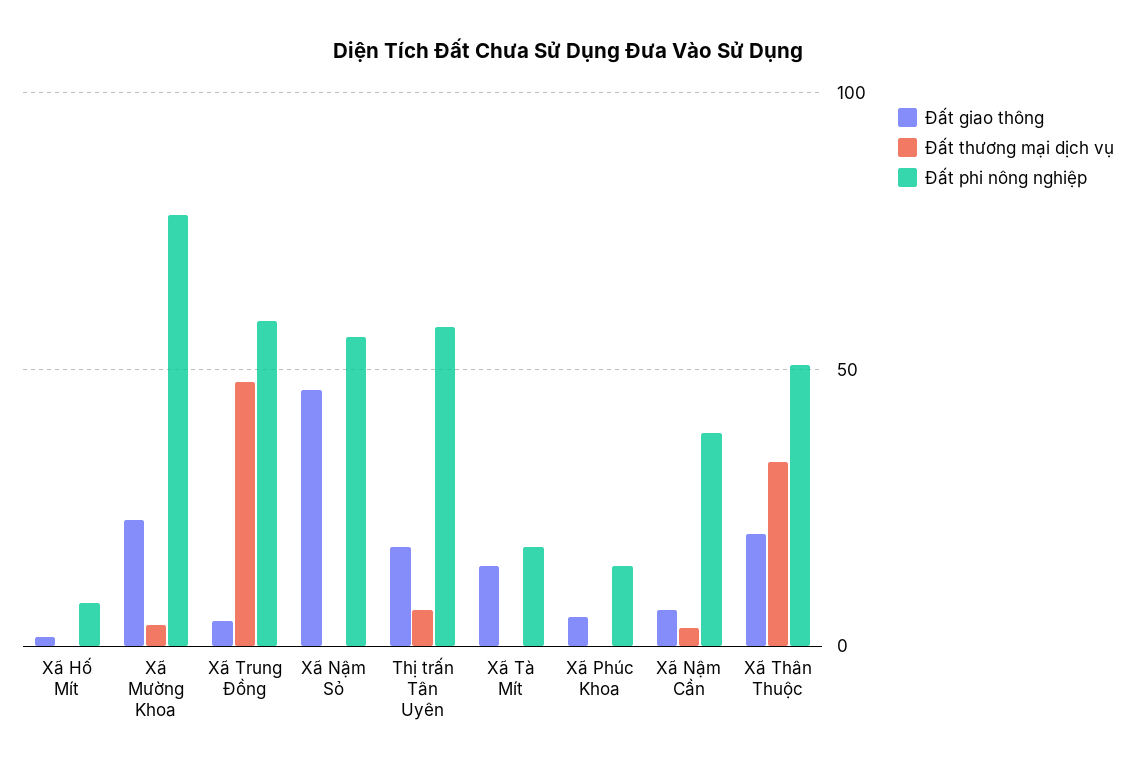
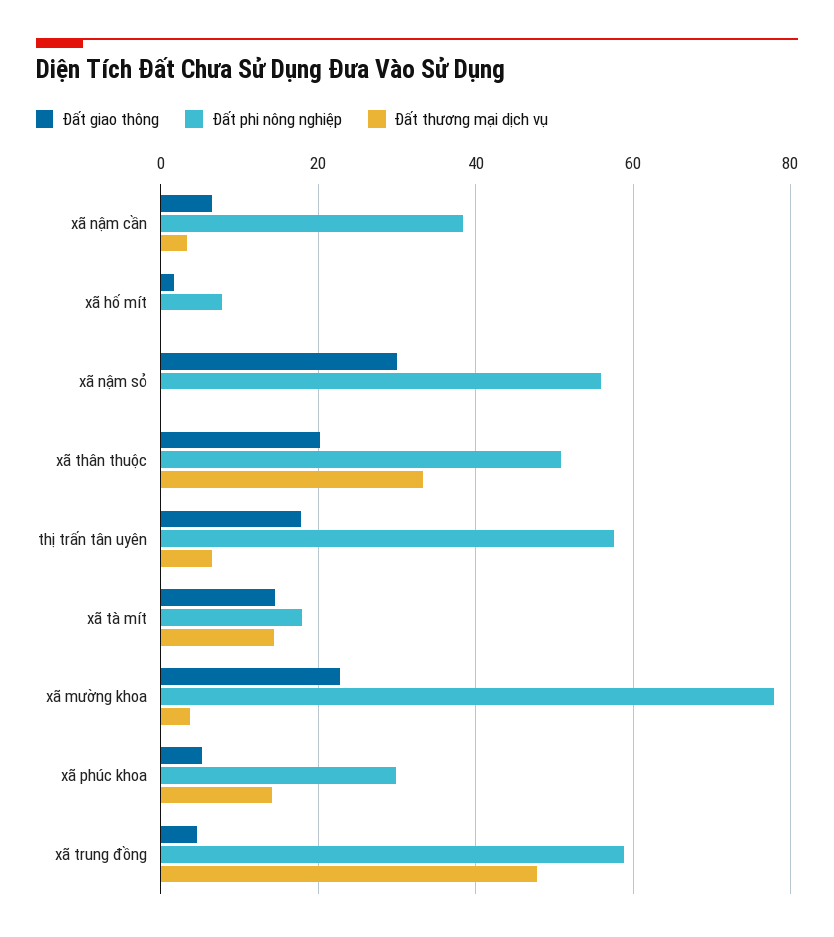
Đất giao thông, Xã Nậm Sỏ: 45 -> 30
Đất thương mại dịch vụ, Xã Tà Mít: 0 -> 14
Đất thương mại dịch vụ, Xã Phúc Khoa: 0 -> 14
Đất phi nông nghiệp, Xã Phúc Khoa: 15 -> 30

